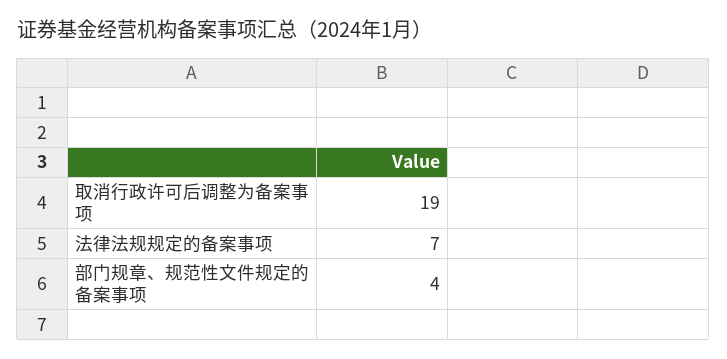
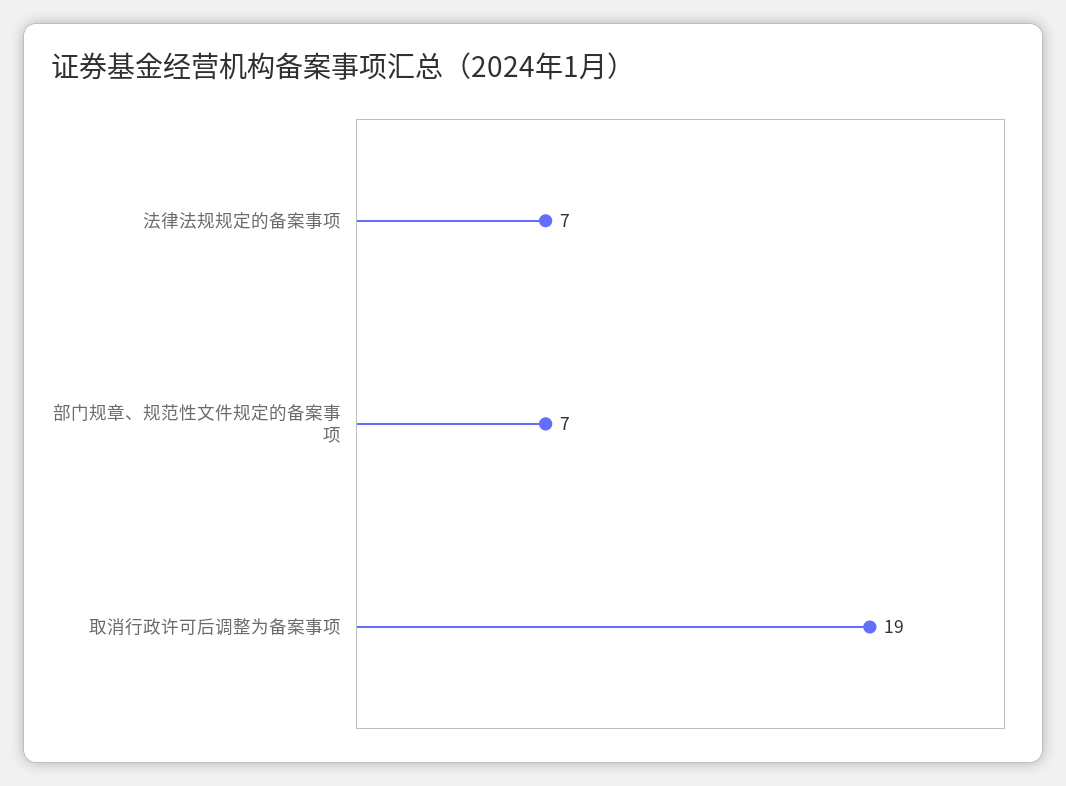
部门规章、规范性文件规定的备案事项: 4 -> 7

